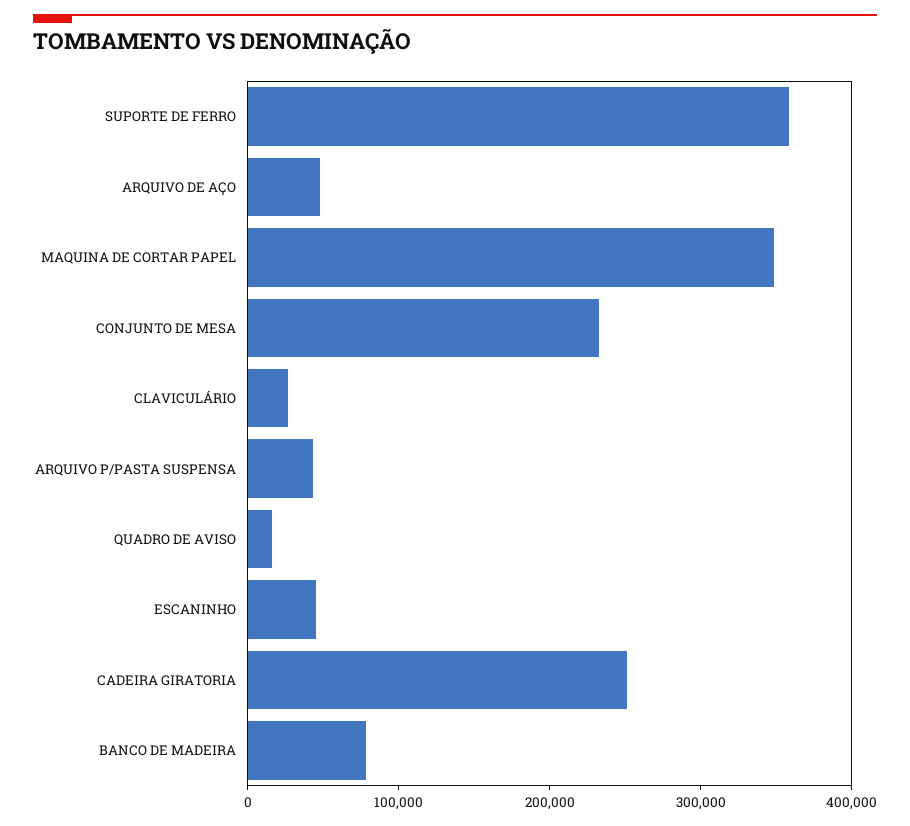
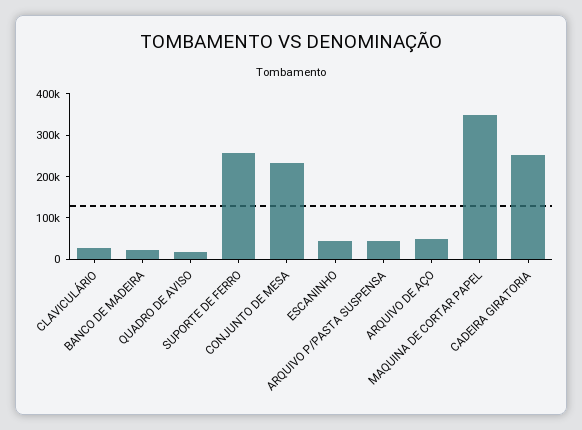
SUPORTE DE FERRO: 360000 -> 260000
BANCO DE MADEIRA: 80000 -> 20000

